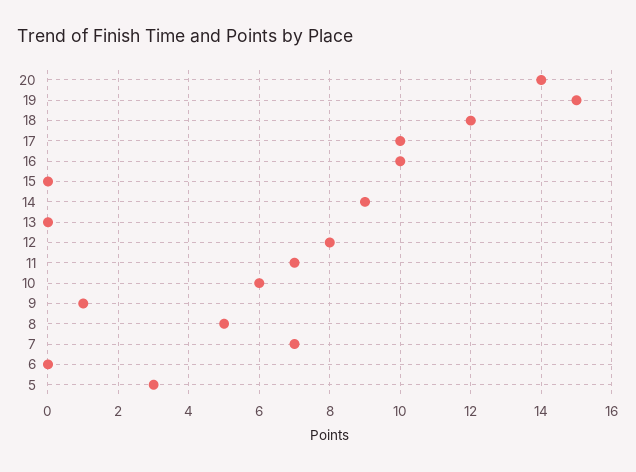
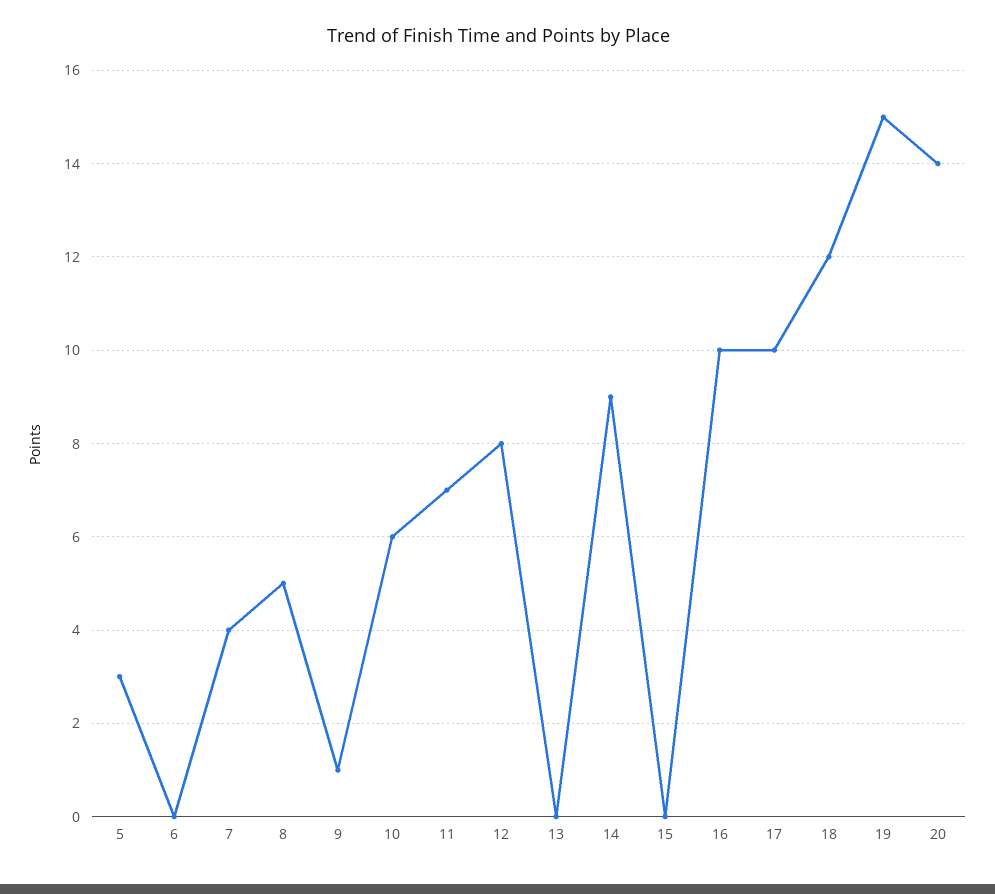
7: 7 -> 4

